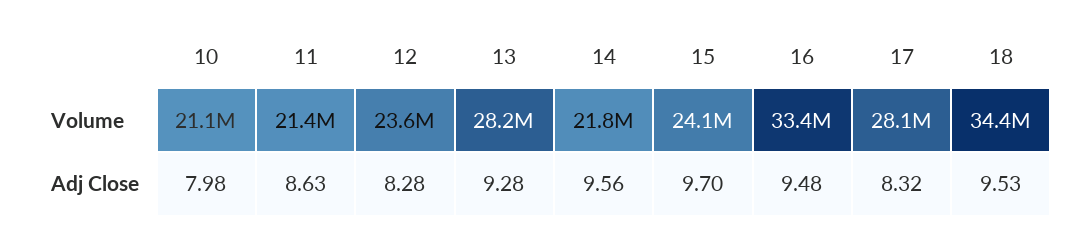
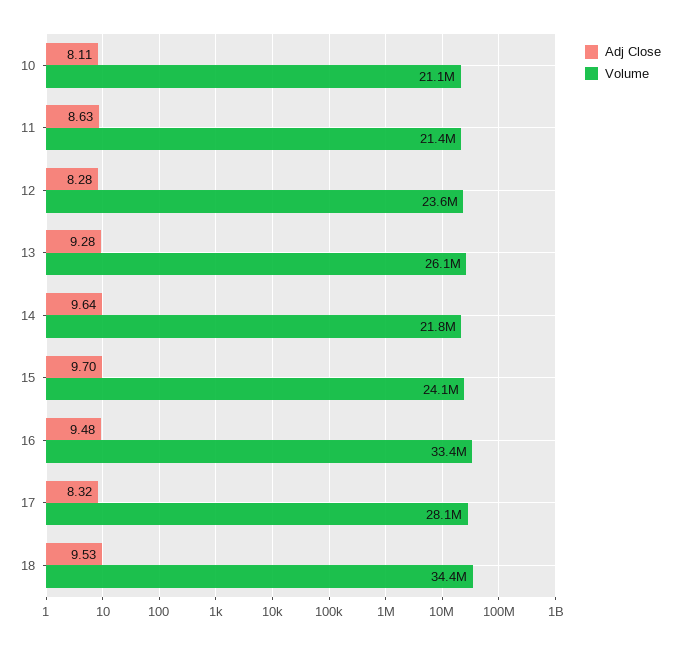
Volume, 13: 28200000 -> 26100000
Adj Close, 10: 7.98 -> 8.11
Adj Close, 14: 9.56 -> 9.64

